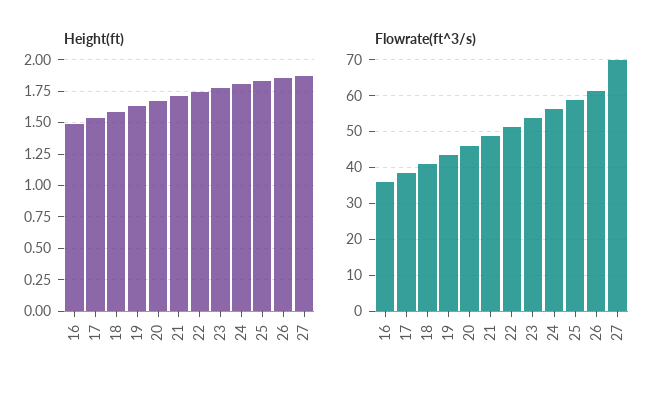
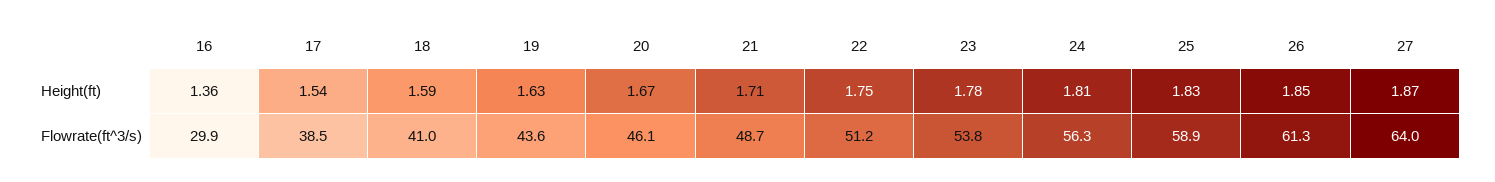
Height(ft), 16: 1.5 -> 1.36
Flowrate(ft^3/s), 16: 36 -> 29.9
Flowrate(ft^3/s), 27: 70 -> 64

